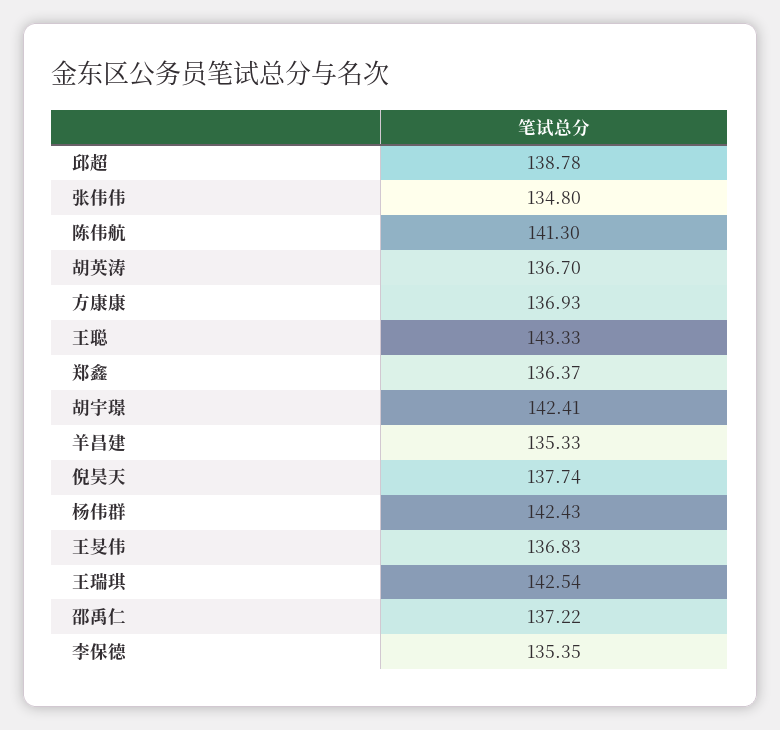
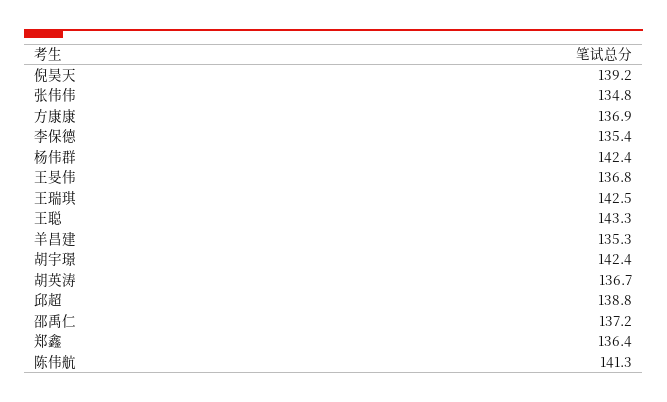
倪昊天: 137.74 -> 139.2

